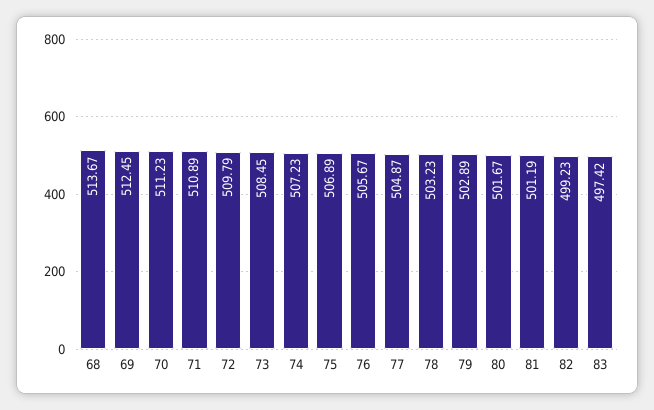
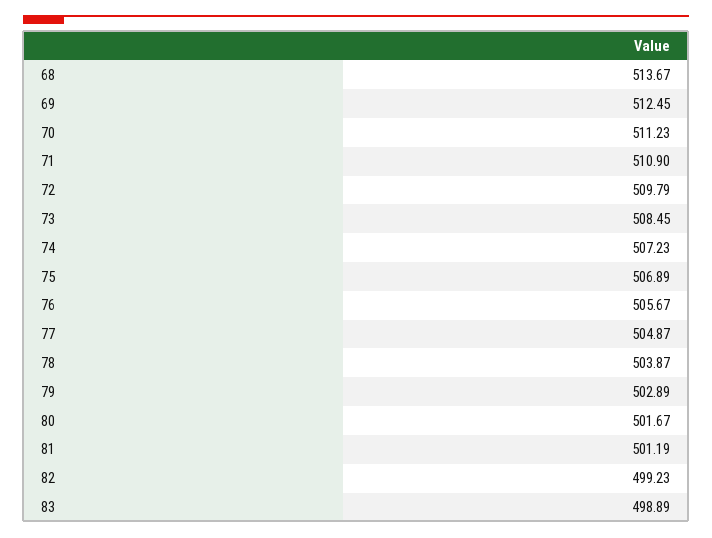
71: 510.89 -> 510.9
78: 503.23 -> 503.87
83: 497.42 -> 498.89

